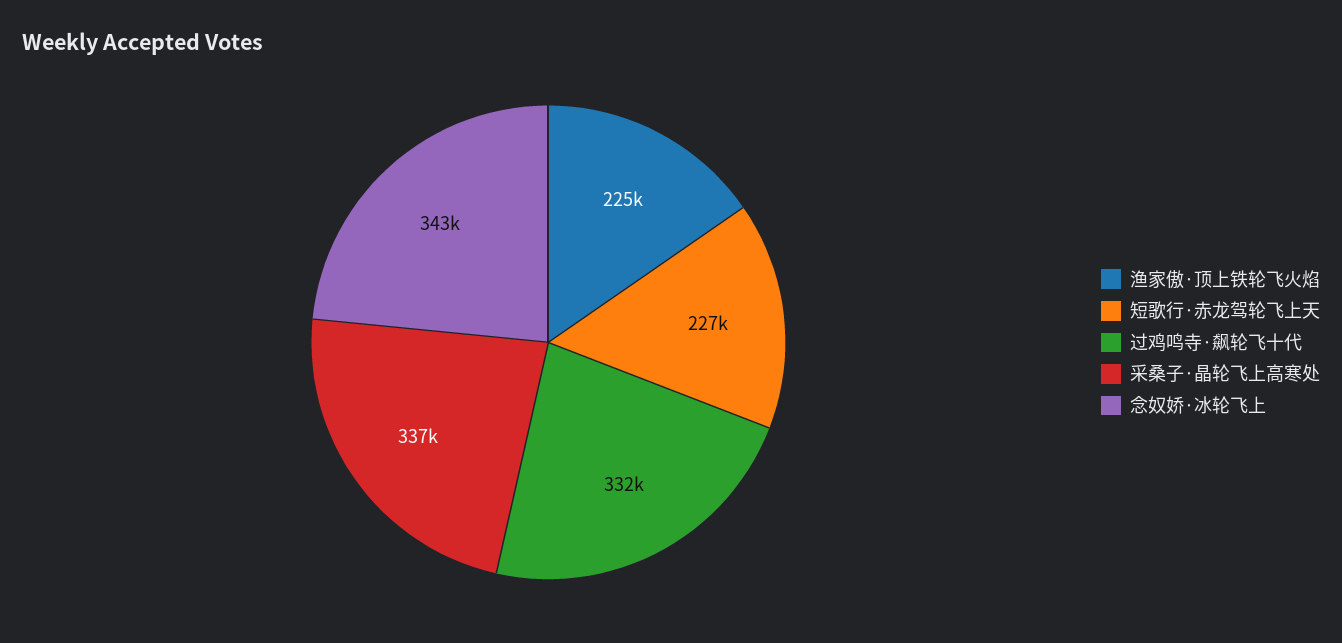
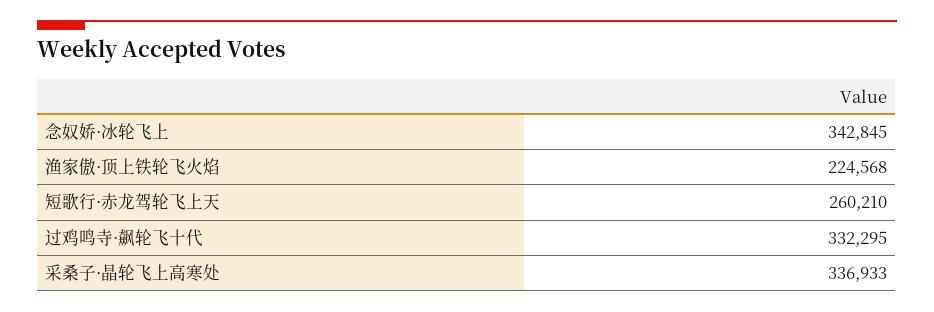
短歌行·赤龙驾轮飞上天: 227000 -> 260210

